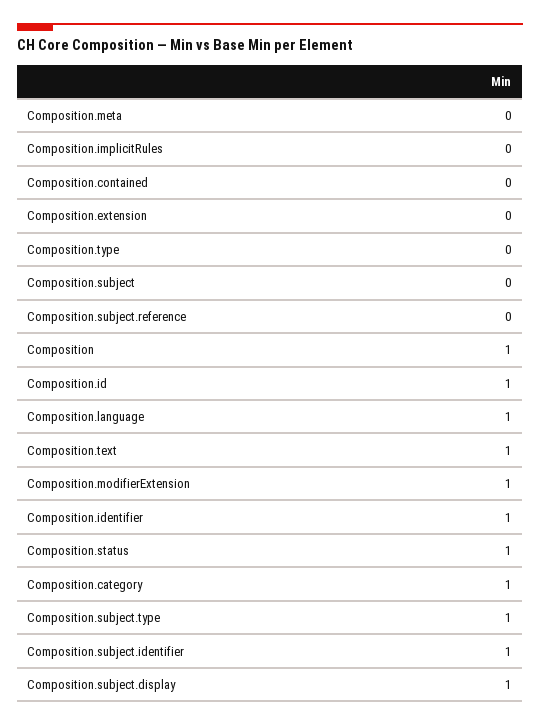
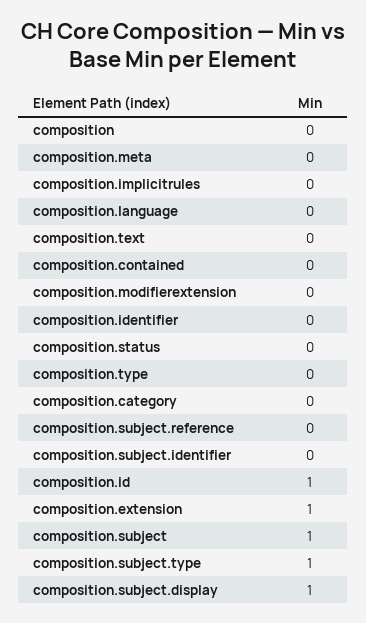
Composition.extension: 0 -> 1
Composition.subject: 0 -> 1
Composition: 1 -> 0
Composition.language: 1 -> 0
Composition.text: 1 -> 0
Composition.modifierExtension: 1 -> 0
Composition.identifier: 1 -> 0
Composition.status: 1 -> 0
Composition.category: 1 -> 0
Composition.subject.identifier: 1 -> 0

